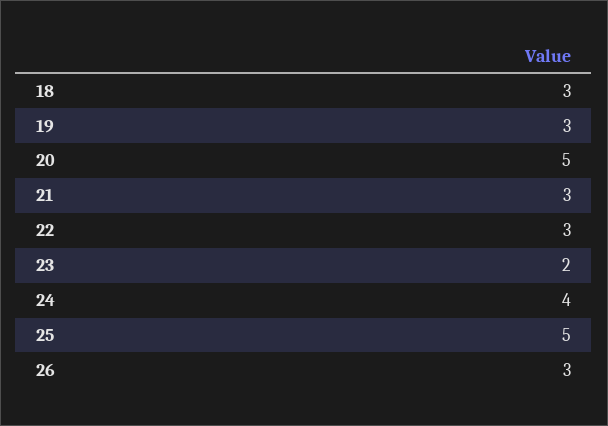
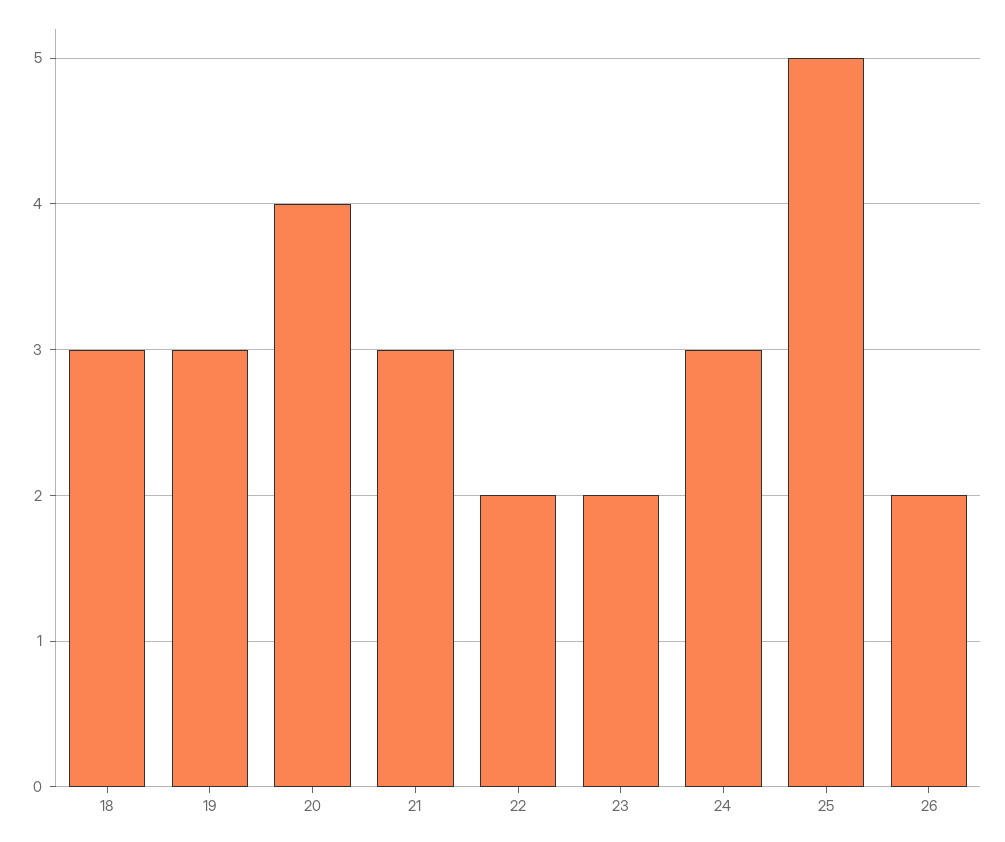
20: 5 -> 4
22: 3 -> 2
24: 4 -> 3
26: 3 -> 2

